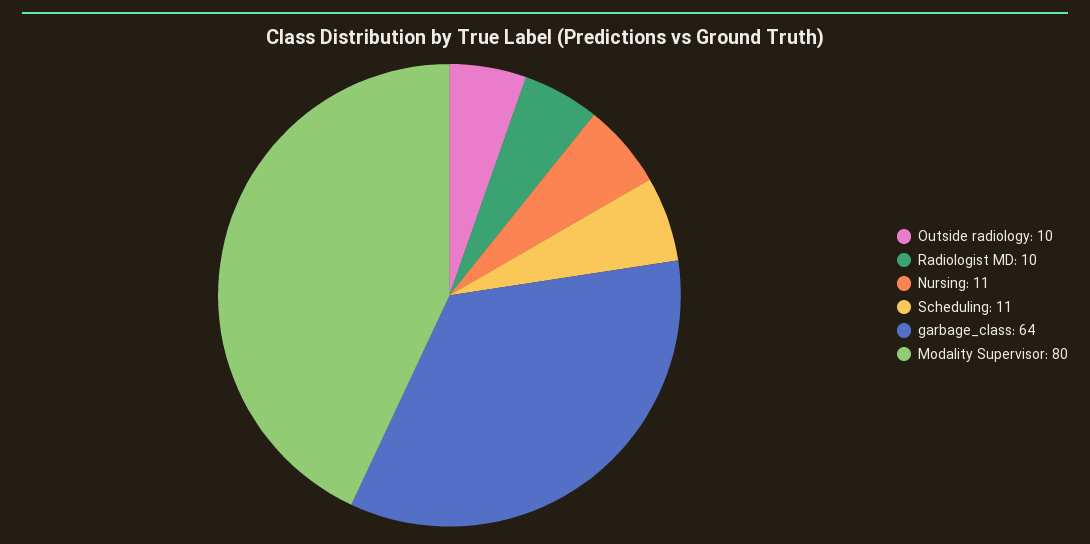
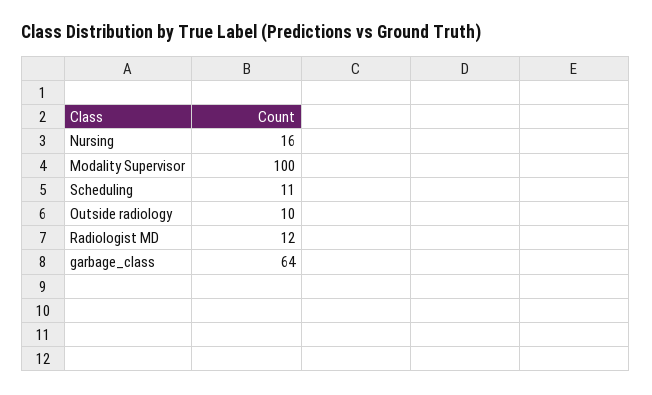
Radiologist MD: 10 -> 12
Nursing: 11 -> 16
Modality Supervisor: 80 -> 100

